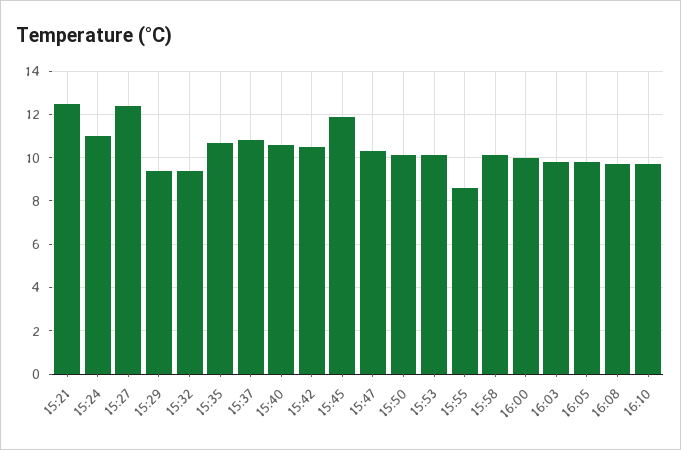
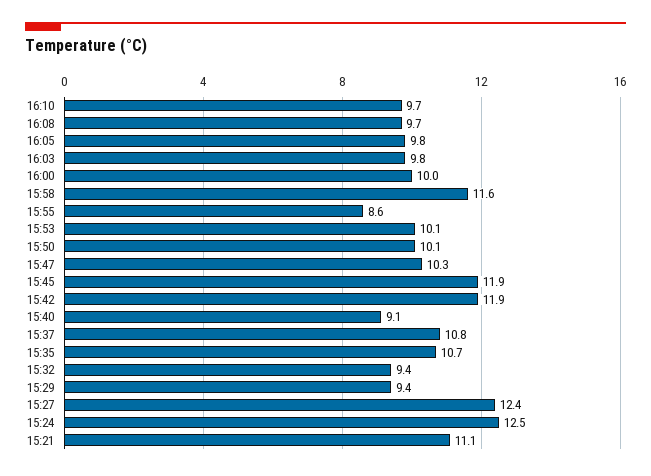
15:21: 12.5 -> 11.1
15:24: 11 -> 12.5
15:40: 10.5 -> 9.1
15:42: 10.5 -> 11.9
15:58: 10 -> 11.6

